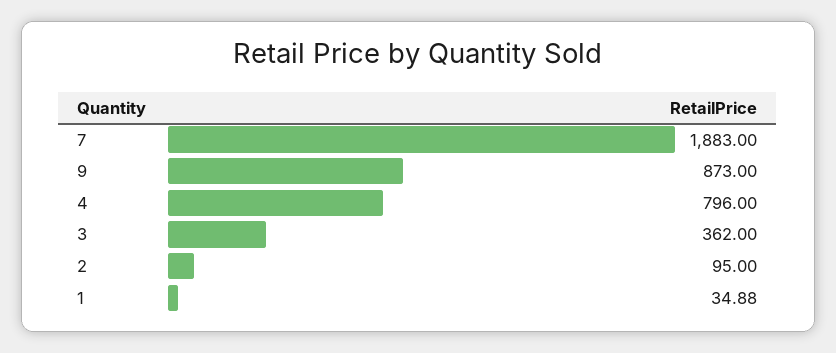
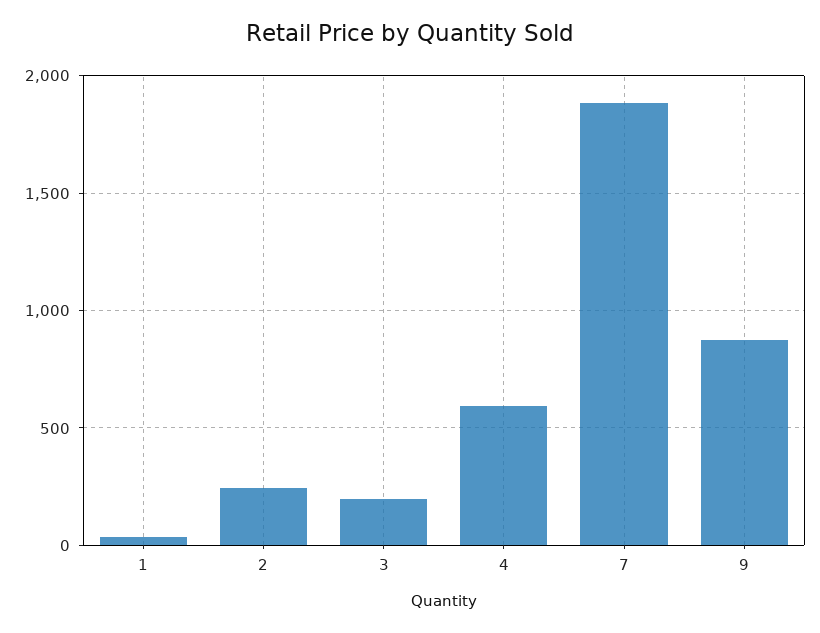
4: 796 -> 600
3: 362 -> 200
2: 95 -> 250

